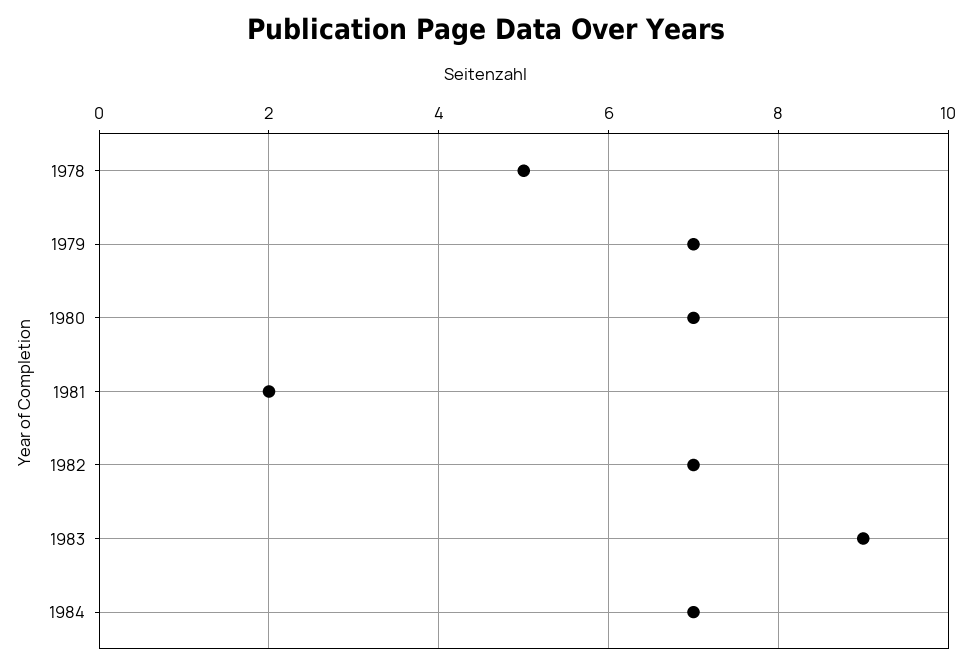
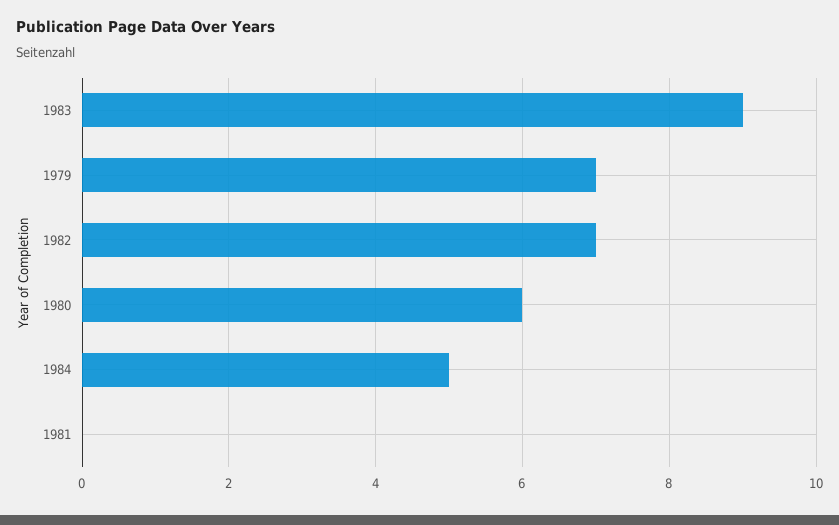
1978: 5 -> none
1980: 7 -> 6
1981: 2 -> 0
1984: 7 -> 5

